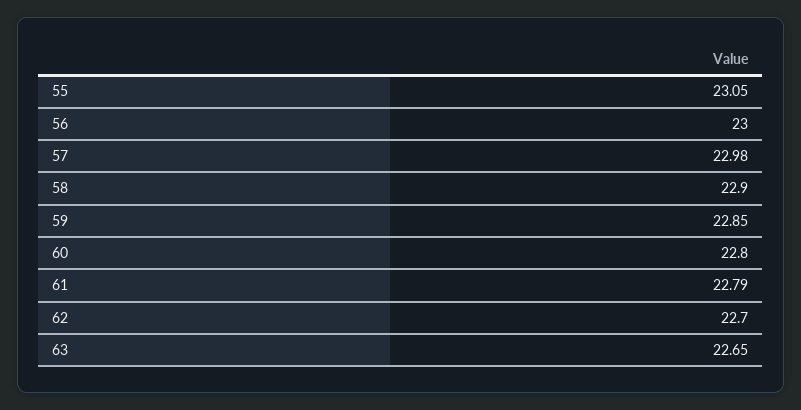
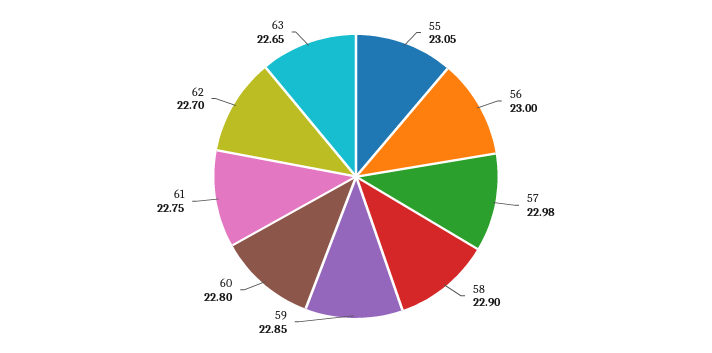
61: 22.79 -> 22.75

